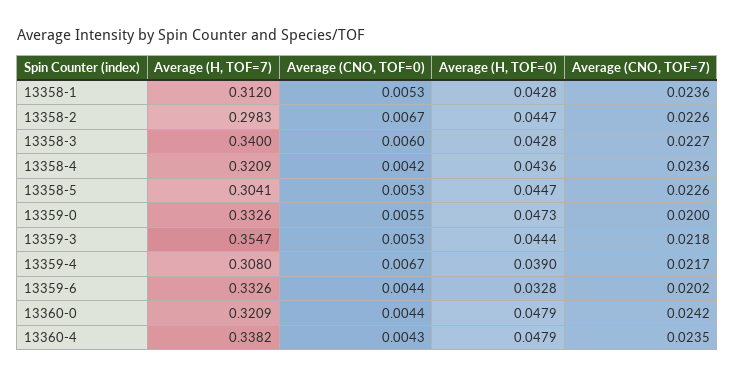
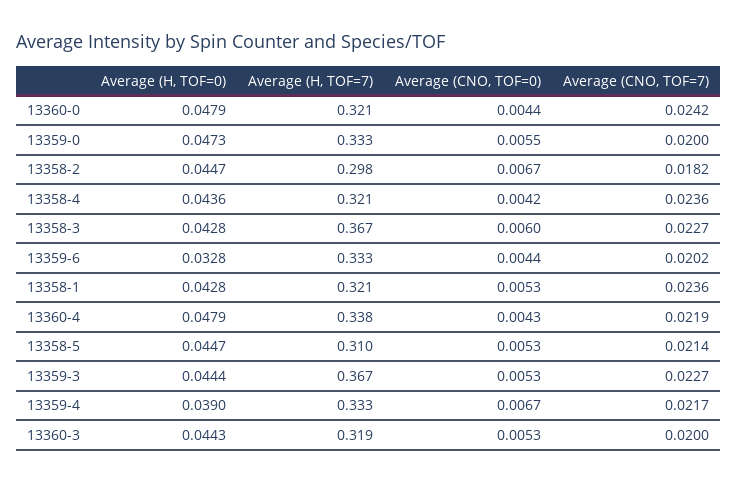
Average (H, TOF=7), 13358-1: 0.312 -> 0.321
Average (CNO, TOF=7), 13358-2: 0.0226 -> 0.0182
Average (H, TOF=7), 13358-3: 0.34 -> 0.367
Average (H, TOF=7), 13358-5: 0.3041 -> 0.31
Average (CNO, TOF=7), 13358-5: 0.0226 -> 0.0214
Average (H, TOF=7), 13359-3: 0.3547 -> 0.367
Average (CNO, TOF=7), 13359-3: 0.0218 -> 0.0227
Average (H, TOF=7), 13359-4: 0.308 -> 0.333
Average (CNO, TOF=7), 13360-4: 0.0235 -> 0.0219
Average (H, TOF=0), 13360-3: none -> 0.0443
Average (H, TOF=7), 13360-3: none -> 0.319
Average (CNO, TOF=0), 13360-3: none -> 0.0053
Average (CNO, TOF=7), 13360-3: none -> 0.02

